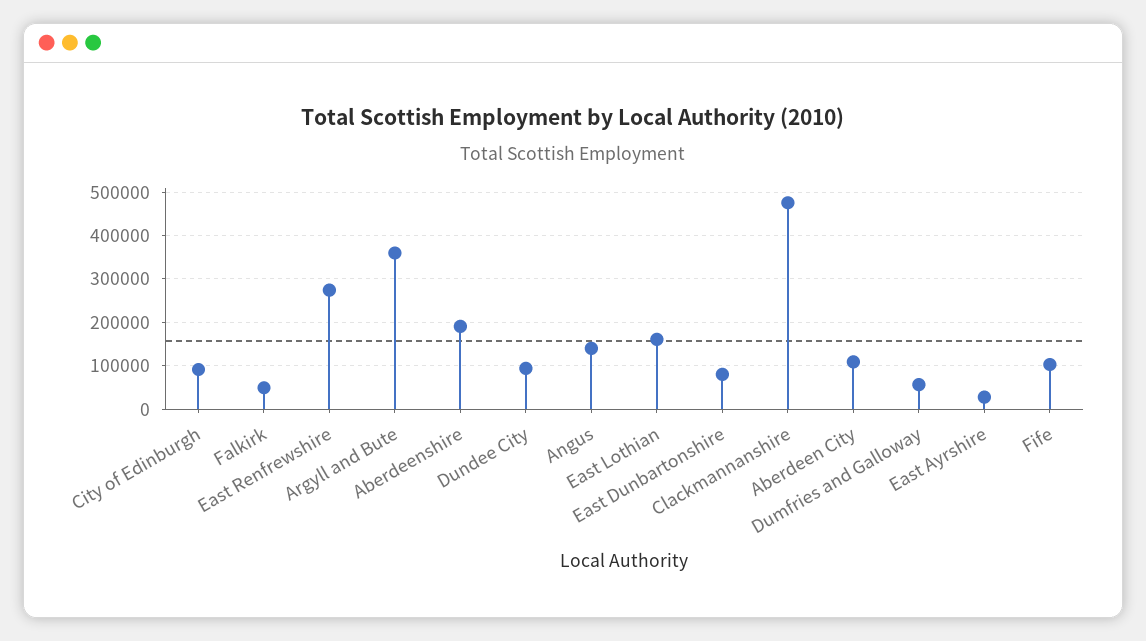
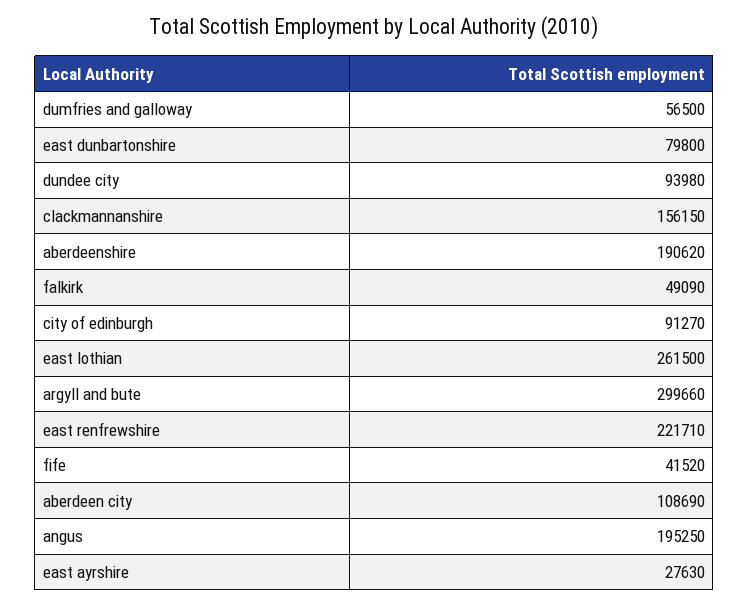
East Renfrewshire: 280000 -> 221710
Argyll and Bute: 360000 -> 299660
Angus: 140000 -> 195250
East Lothian: 160000 -> 261500
Clackmannanshire: 480000 -> 156150
Fife: 100000 -> 41520

